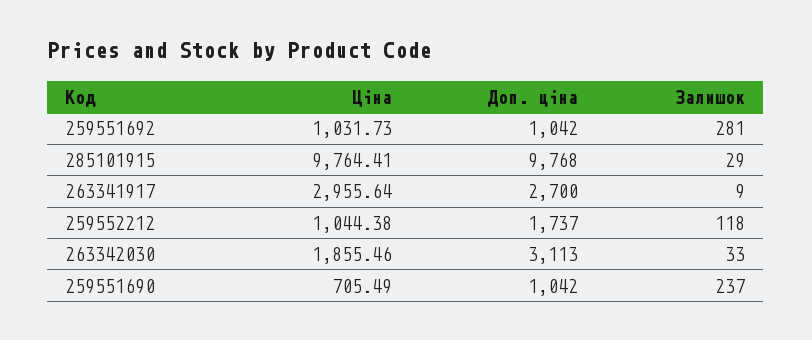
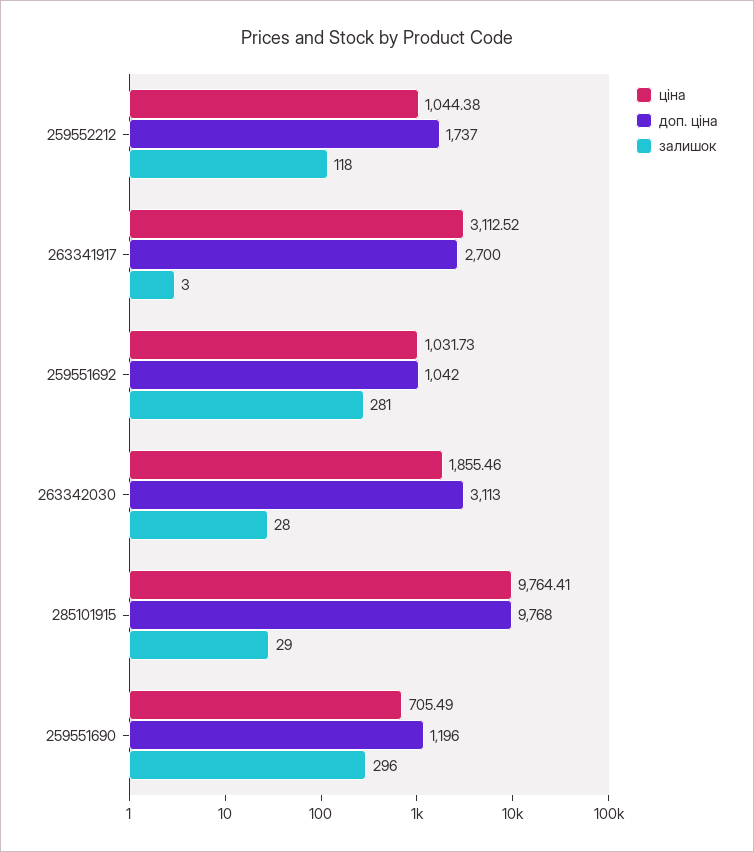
Ціна, 263341917: 2955.64 -> 3112.52
Залишок, 263341917: 9 -> 3
Залишок, 263342030: 33 -> 28
Доп. ціна, 259551690: 1042 -> 1196
Залишок, 259551690: 237 -> 296

